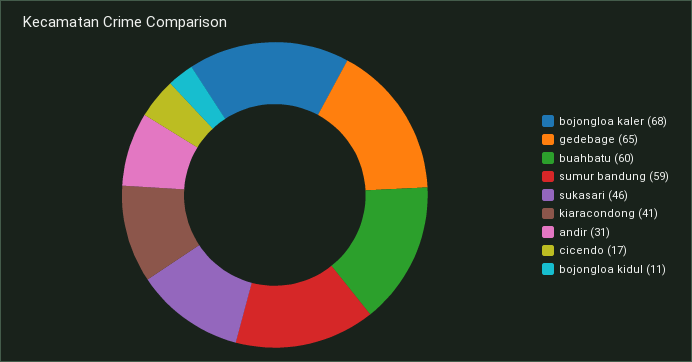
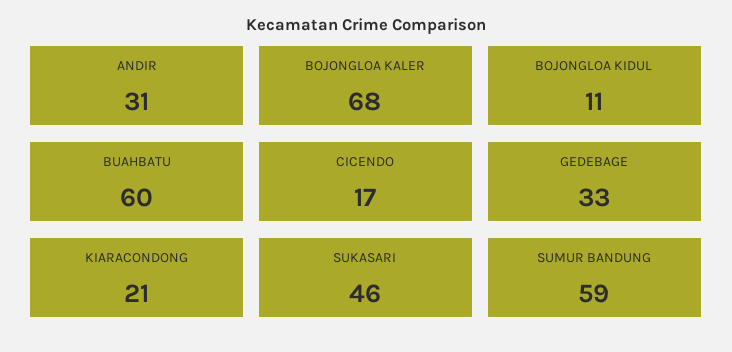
gedebage: 65 -> 33
kiaracondong: 41 -> 21

